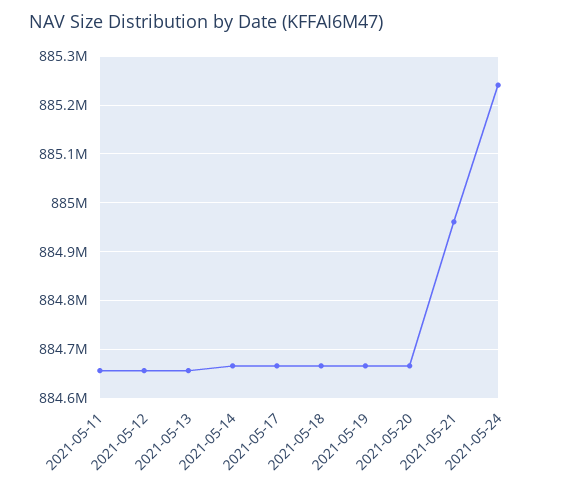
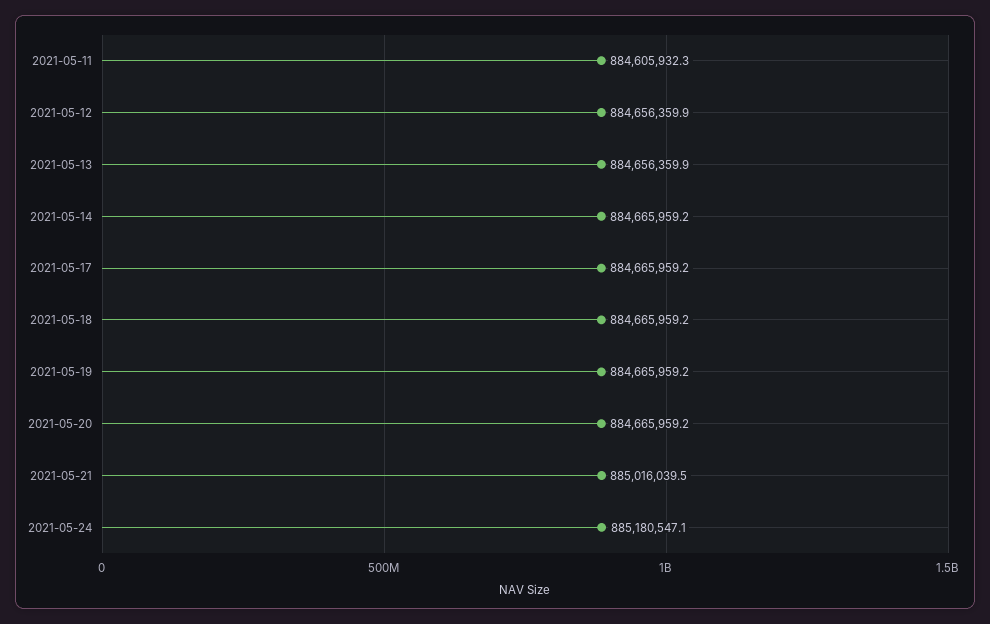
2021-05-11: 884660000 -> 884605932.3
2021-05-21: 884960000 -> 885016039.5
2021-05-24: 885240000 -> 885180547.1

